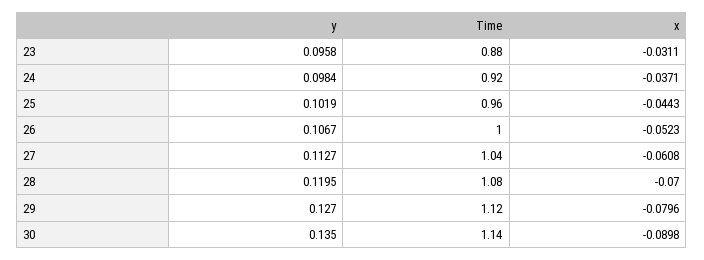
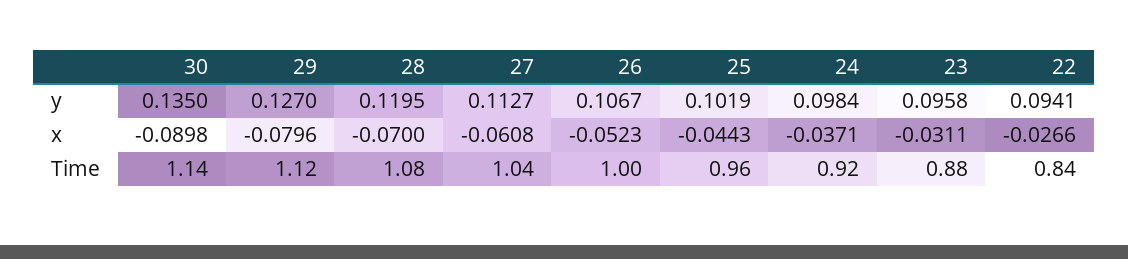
y, 22: none -> 0.0941
x, 22: none -> -0.0266
Time, 22: none -> 0.84

